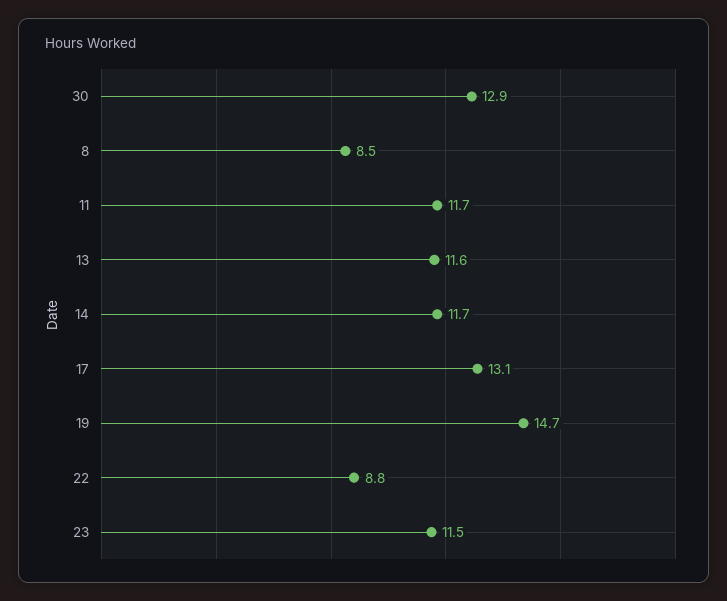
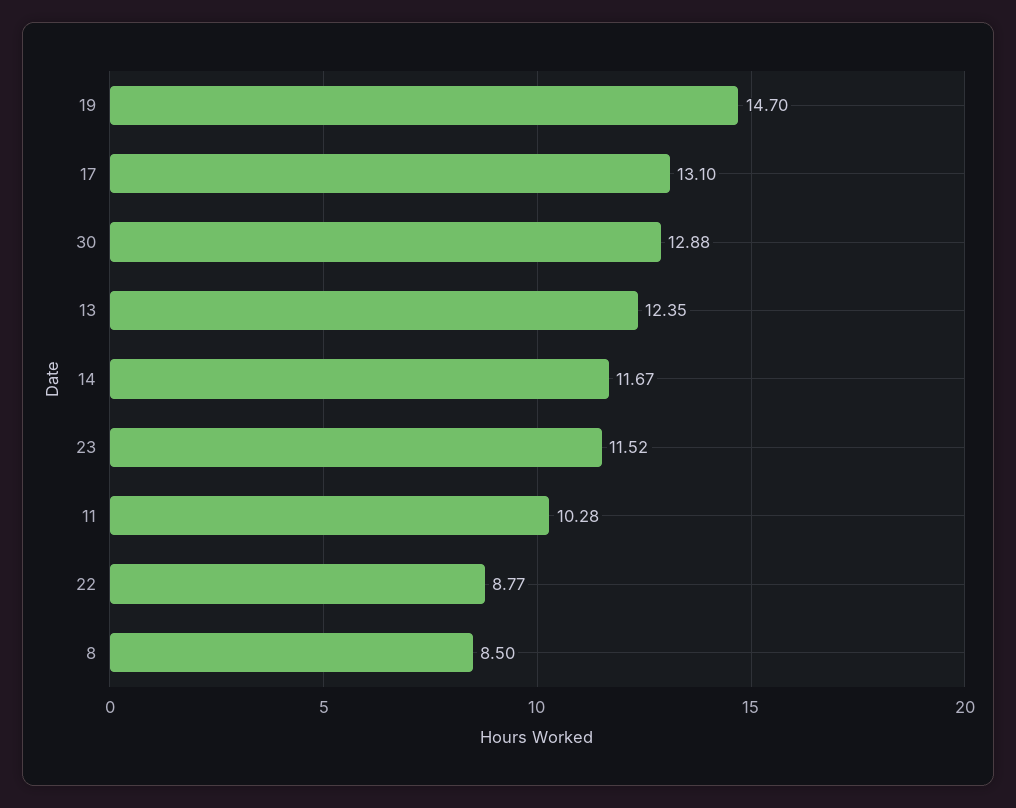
11: 11.7 -> 10.28
13: 11.6 -> 12.35

